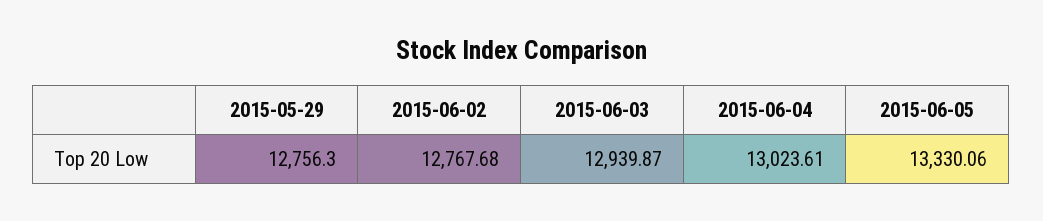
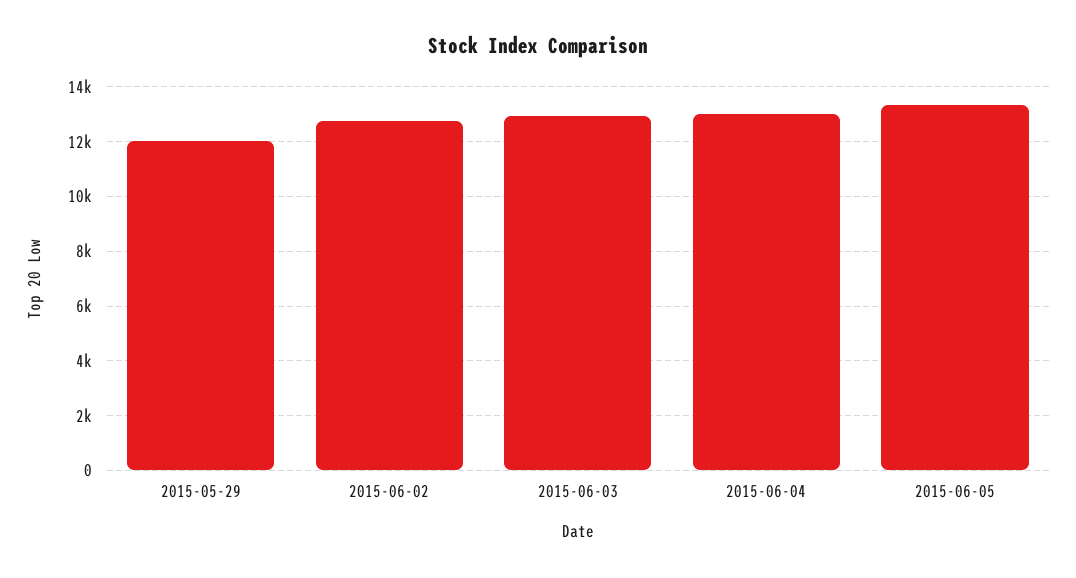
2015-05-29: 12756.3 -> 12000

